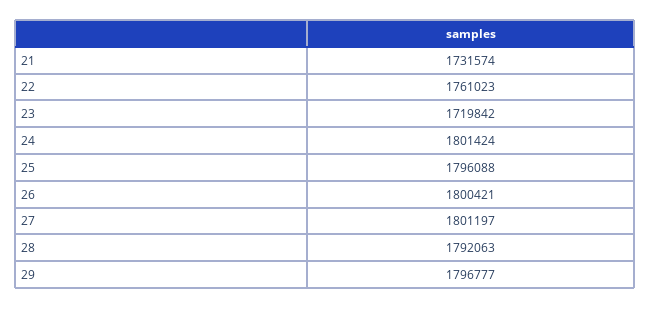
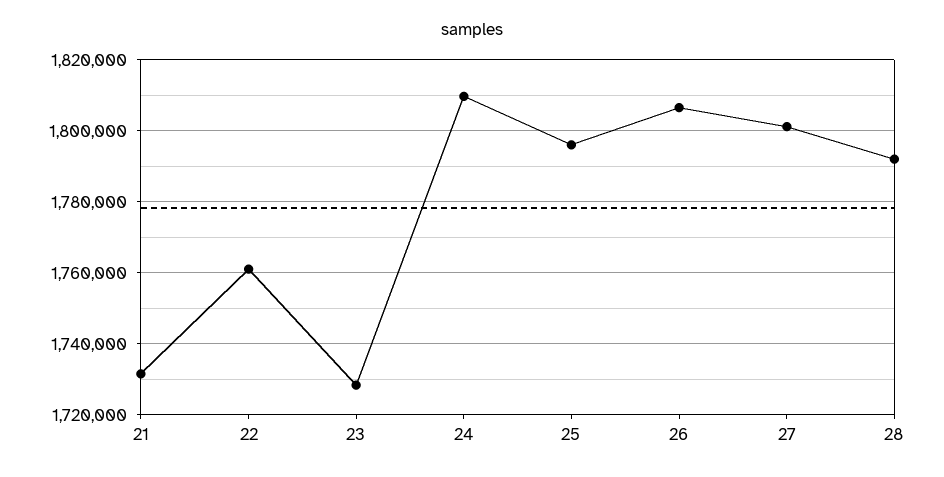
23: 1719842 -> 1728000
24: 1801424 -> 1810000
26: 1800421 -> 1806000
29: 1796777 -> none

